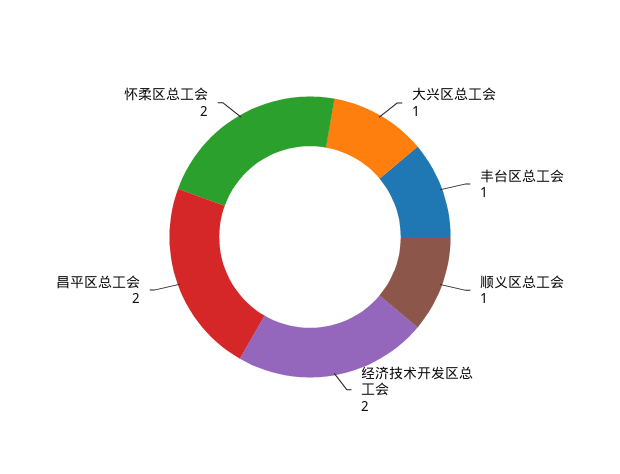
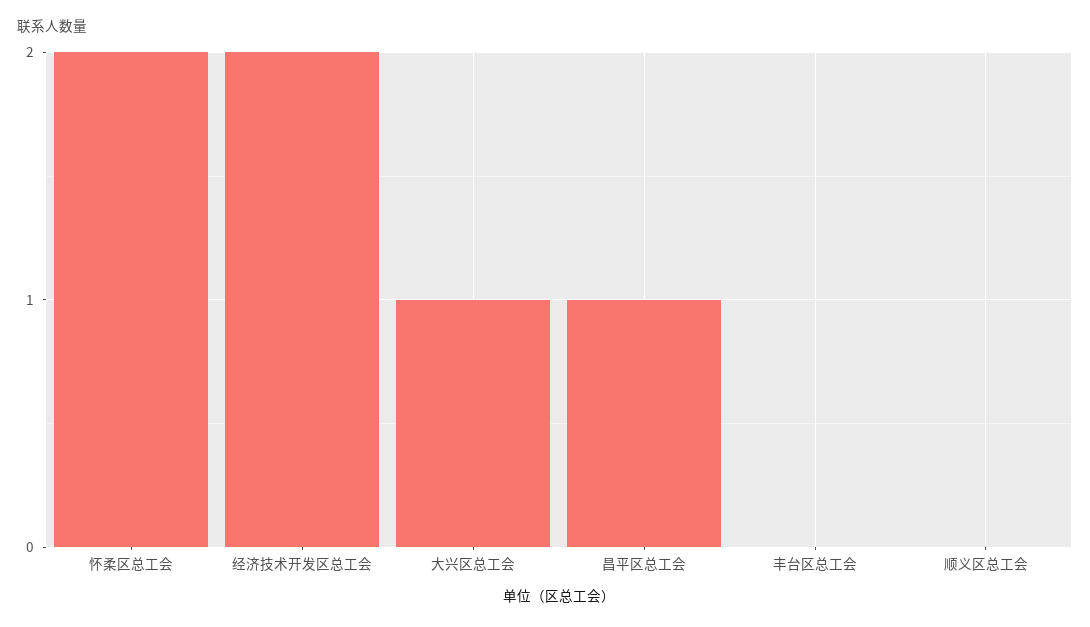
丰台区总工会: 1 -> 0
顺义区总工会: 1 -> 0
昌平区总工会: 2 -> 1

